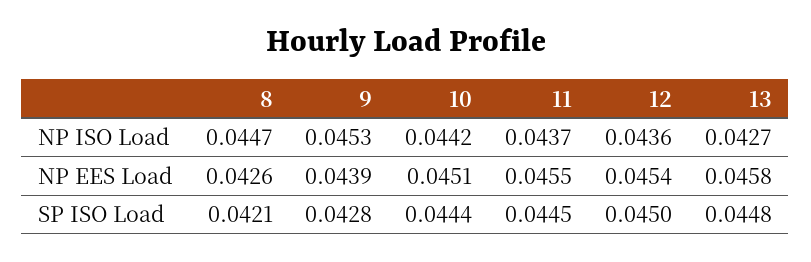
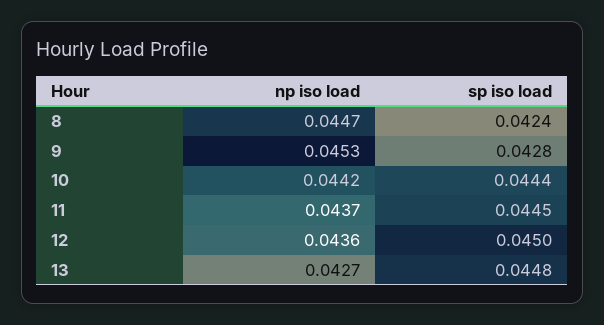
8, NP EES Load: 0.0426 -> none
9, NP EES Load: 0.0439 -> none
10, NP EES Load: 0.0451 -> none
11, NP EES Load: 0.0455 -> none
12, NP EES Load: 0.0454 -> none
13, NP EES Load: 0.0458 -> none
8, SP ISO Load: 0.0421 -> 0.0424

